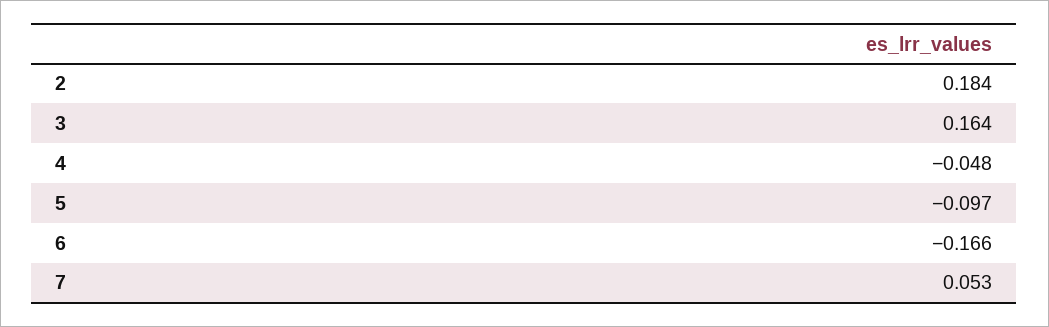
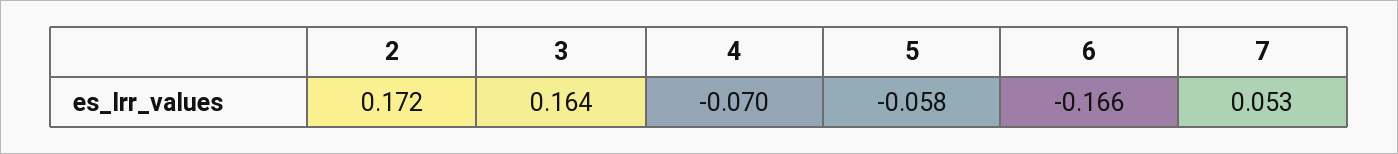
2: 0.184 -> 0.172
4: -0.048 -> -0.07
5: -0.097 -> -0.058

